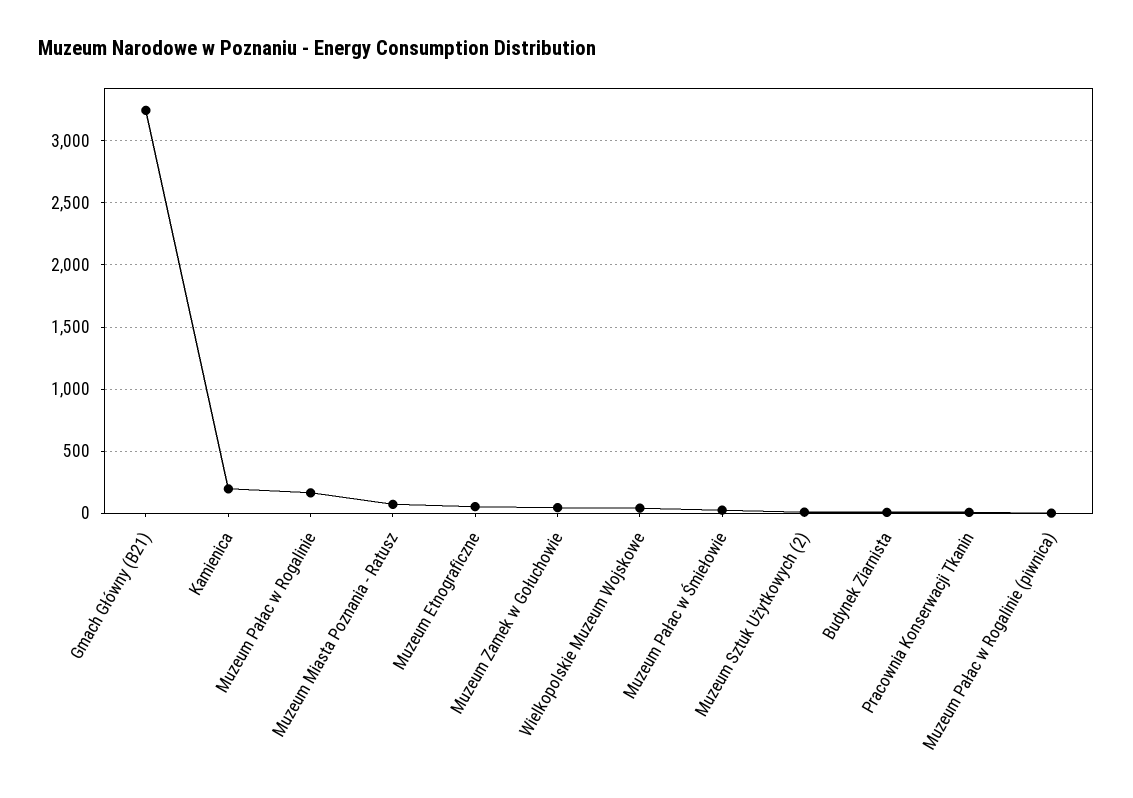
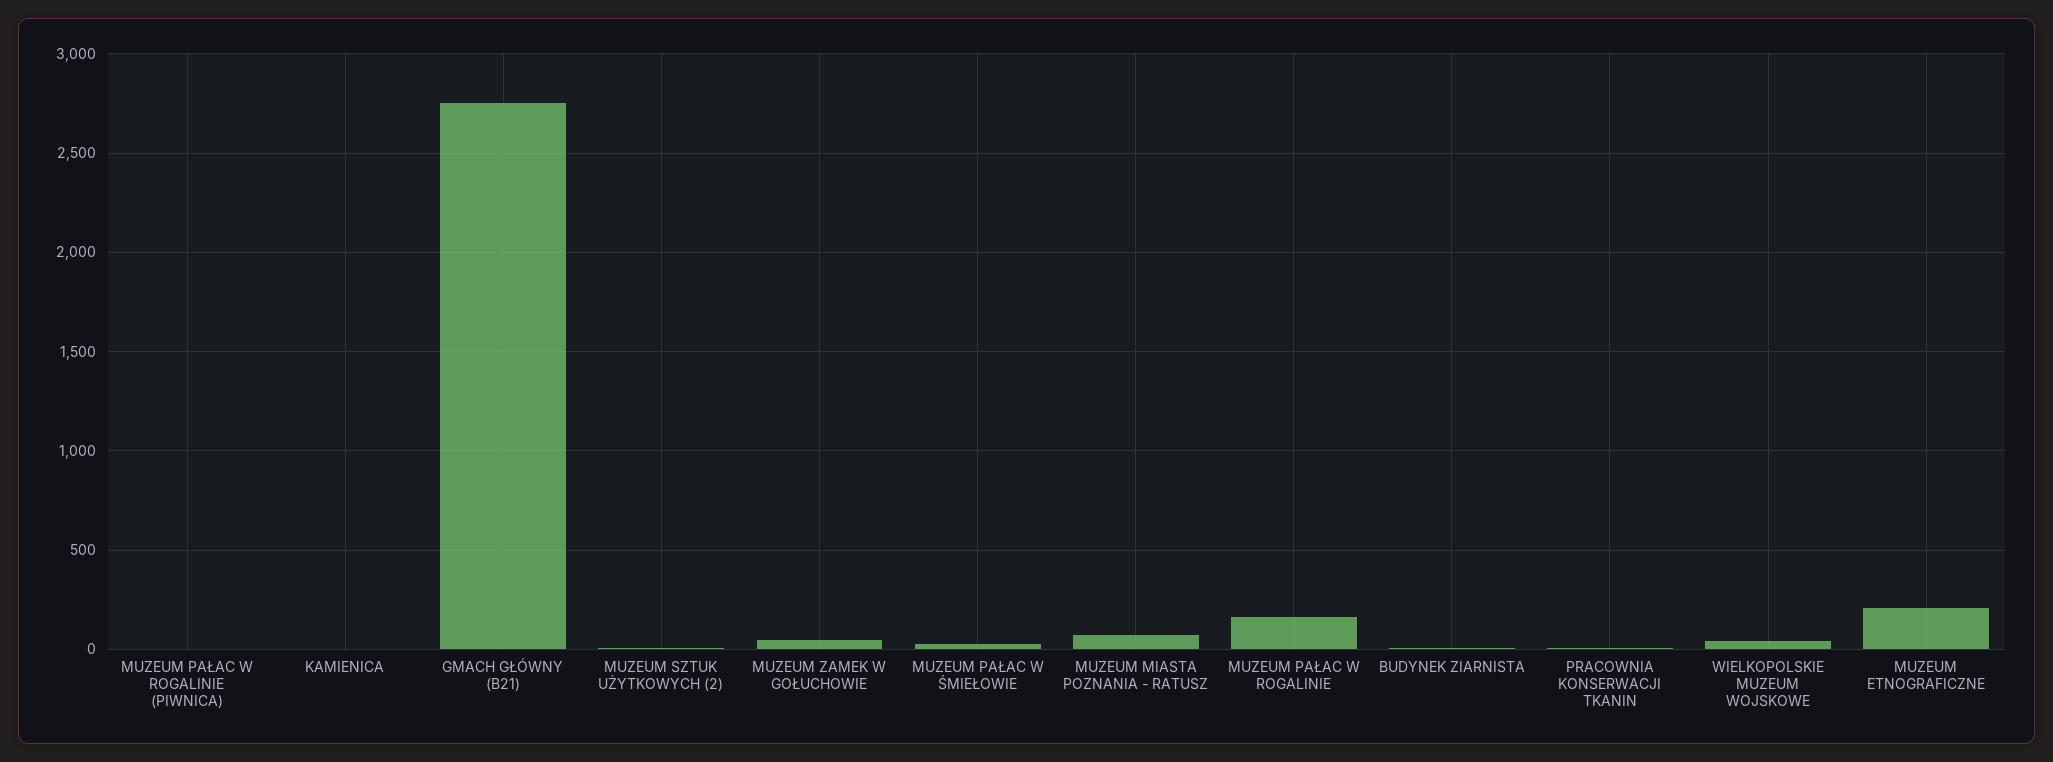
Gmach Główny (B21): 3250 -> 2750
Kamienica: 200 -> 0
Muzeum Etnograficzne: 50 -> 200

